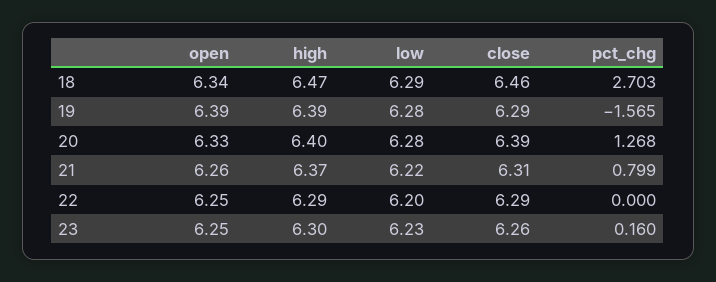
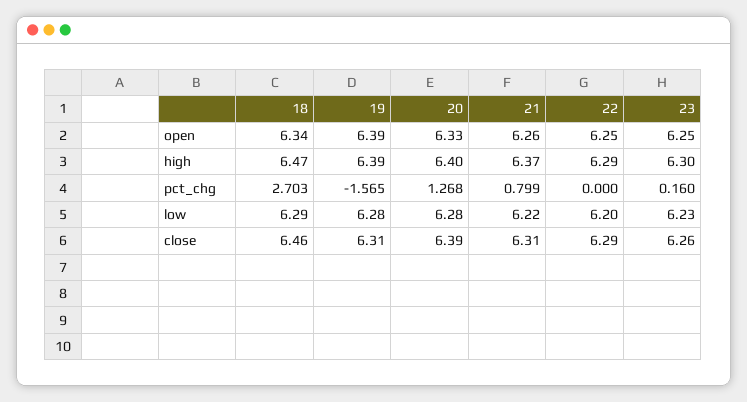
close, 19: 6.29 -> 6.31

